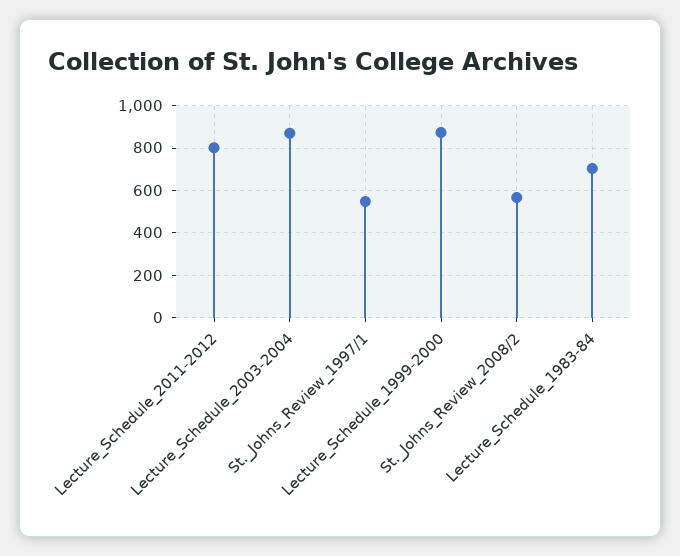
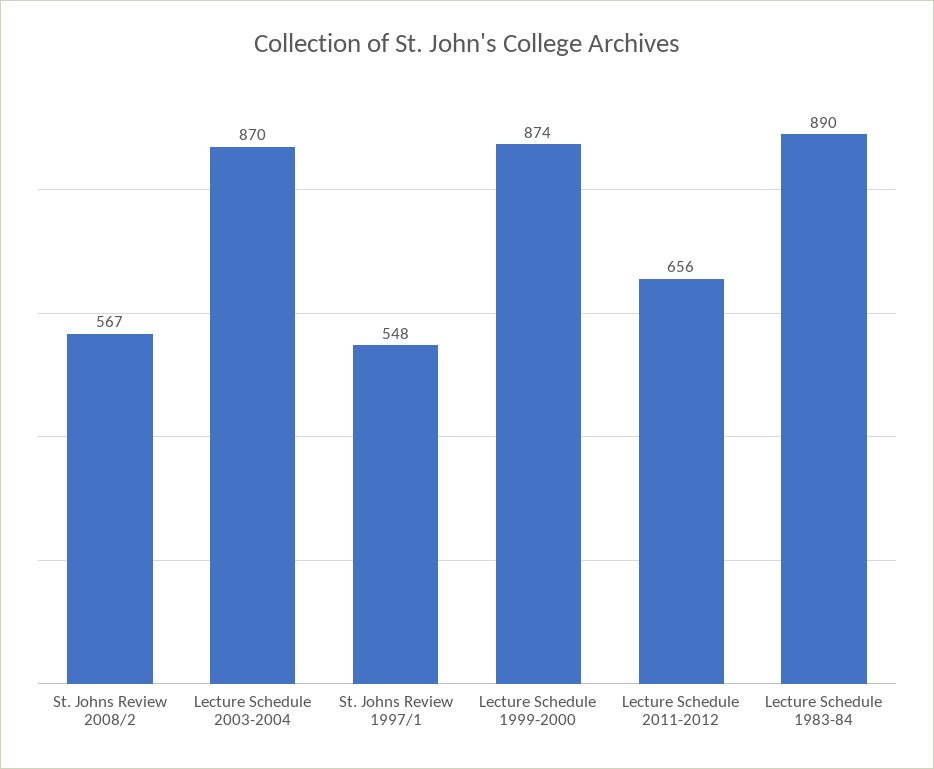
Lecture_Schedule_2011-2012: 800 -> 656
Lecture_Schedule_1983-84: 700 -> 890

